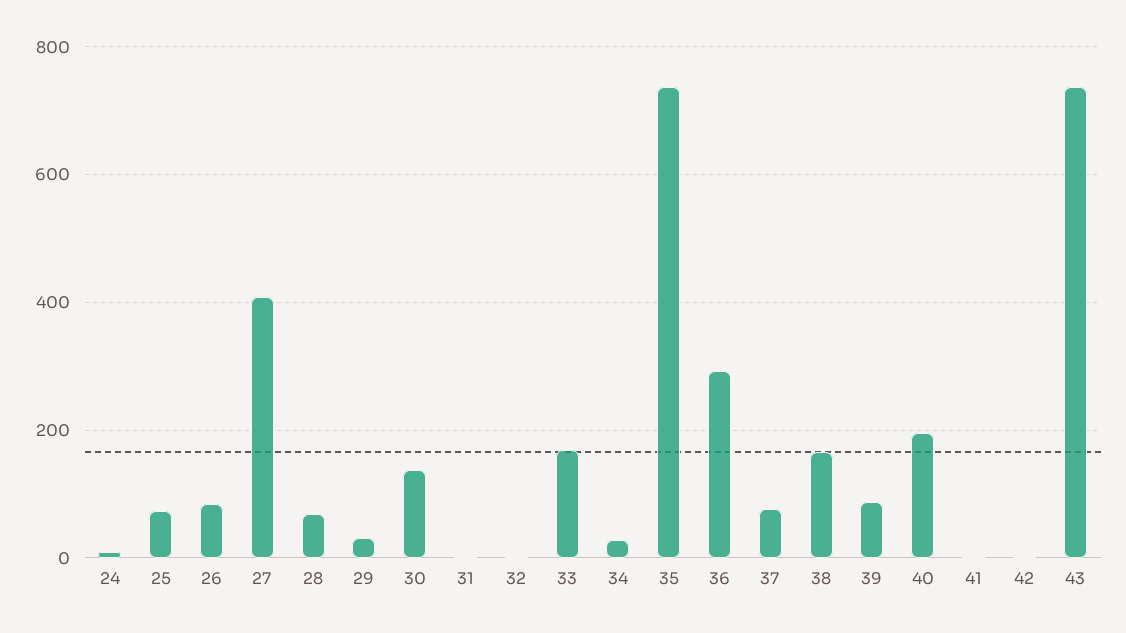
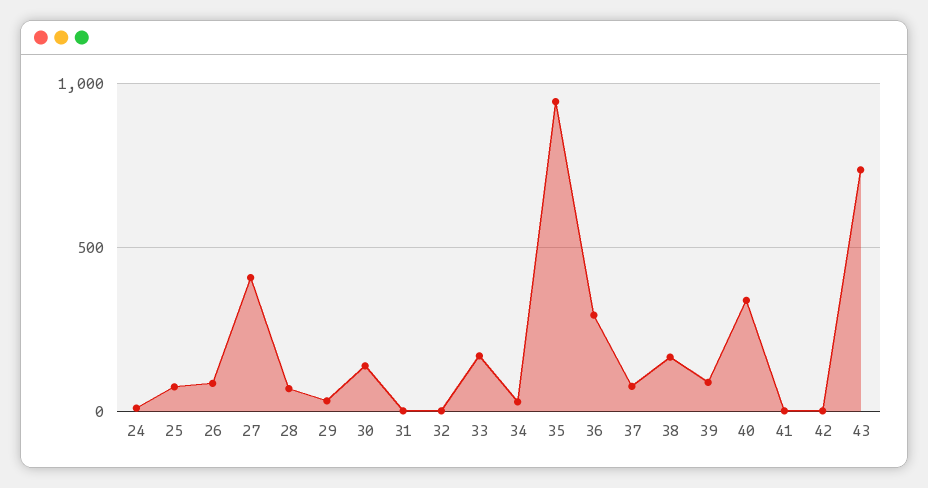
35: 740 -> 950
40: 200 -> 350

